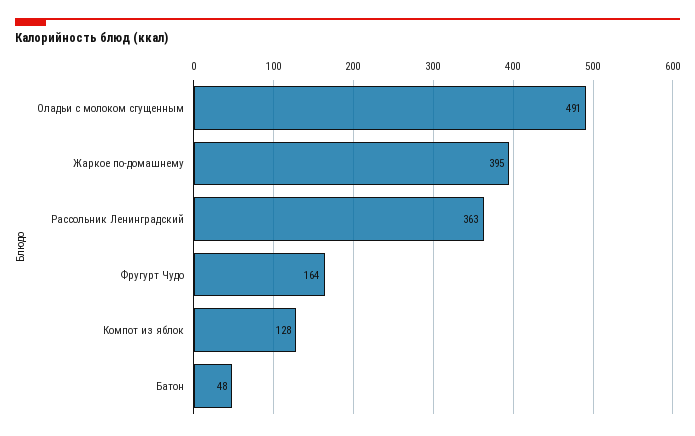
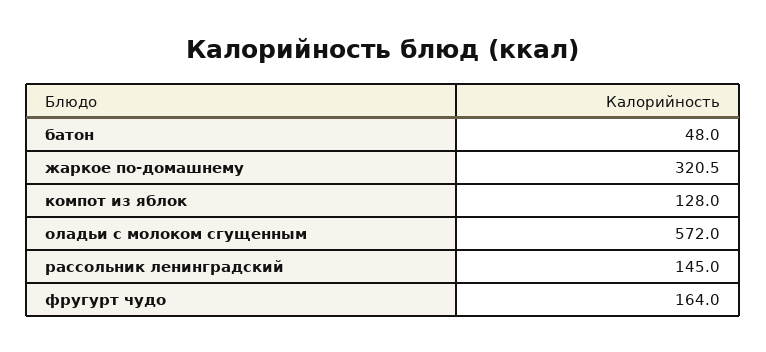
Оладьи с молоком сгущенным: 491 -> 572
Жаркое по-домашнему: 395 -> 320.5
Рассольник Ленинградский: 363 -> 145

